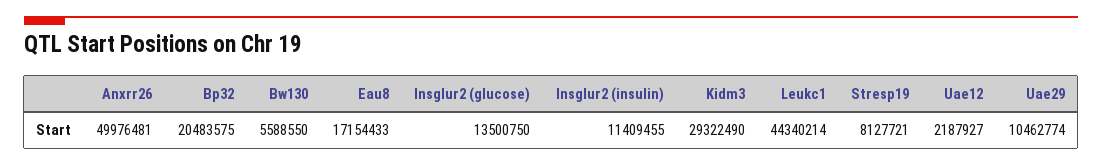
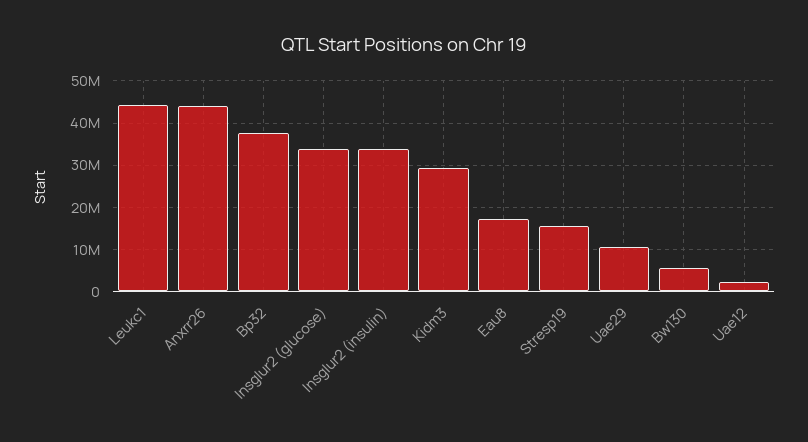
Anxrr26: 49976481 -> 44000000
Bp32: 20483575 -> 38000000
Insglur2 (glucose): 13500750 -> 34000000
Insglur2 (insulin): 11409455 -> 34000000
Stresp19: 8127721 -> 16000000

